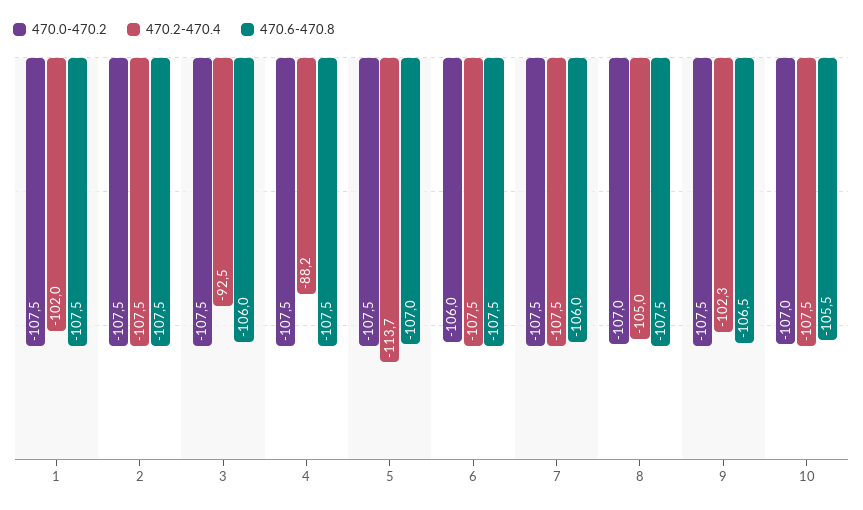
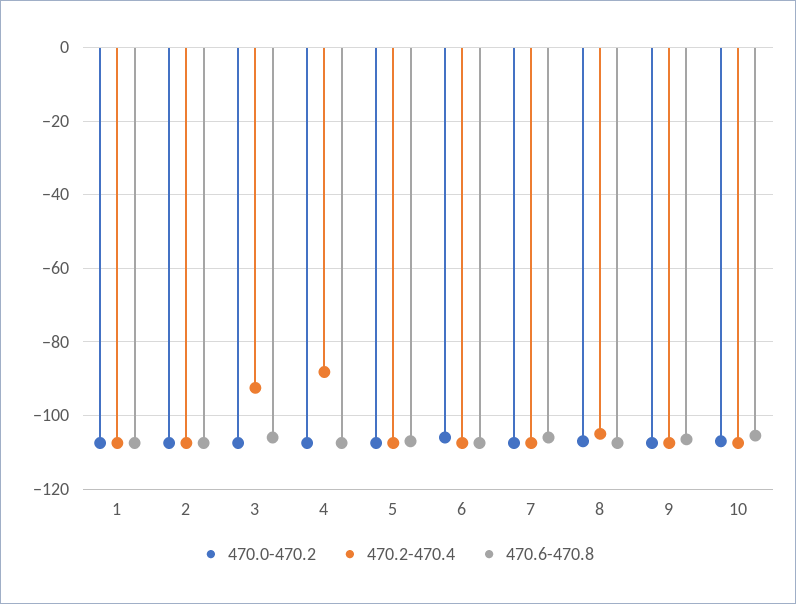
470.2-470.4, 1: -102 -> -108
470.2-470.4, 5: -113.7 -> -108
470.2-470.4, 9: -102.3 -> -108

